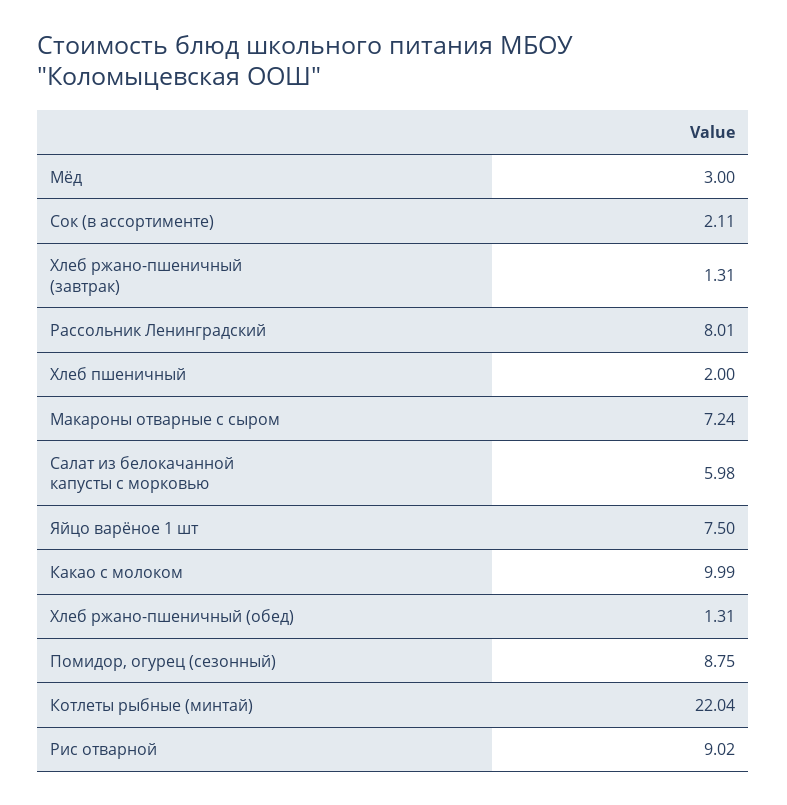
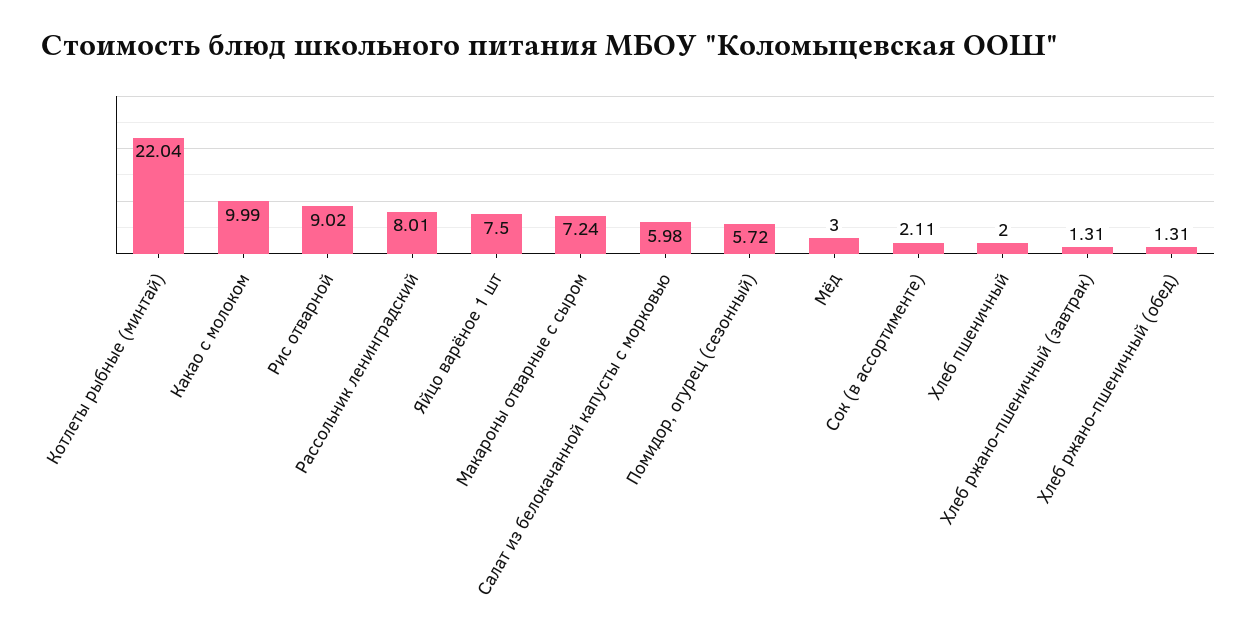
Помидор, огурец (сезонный): 8.75 -> 5.72

